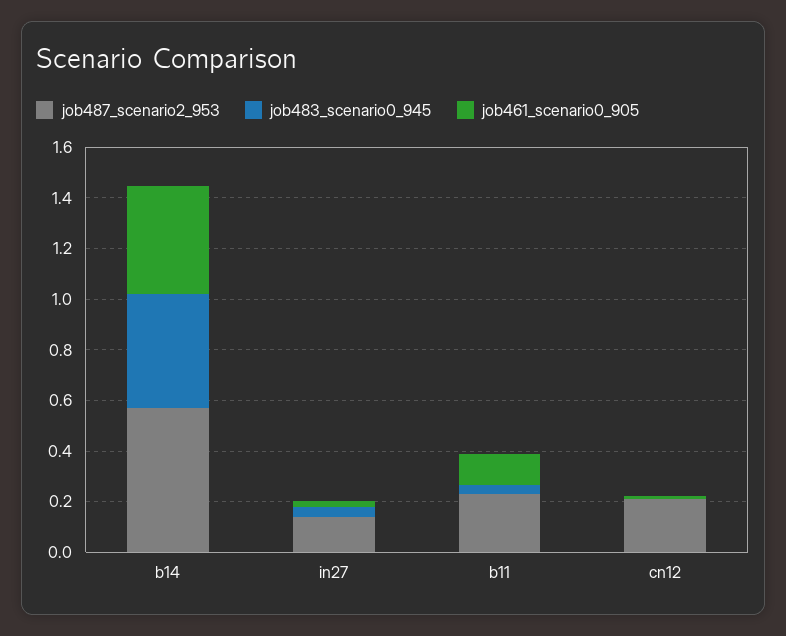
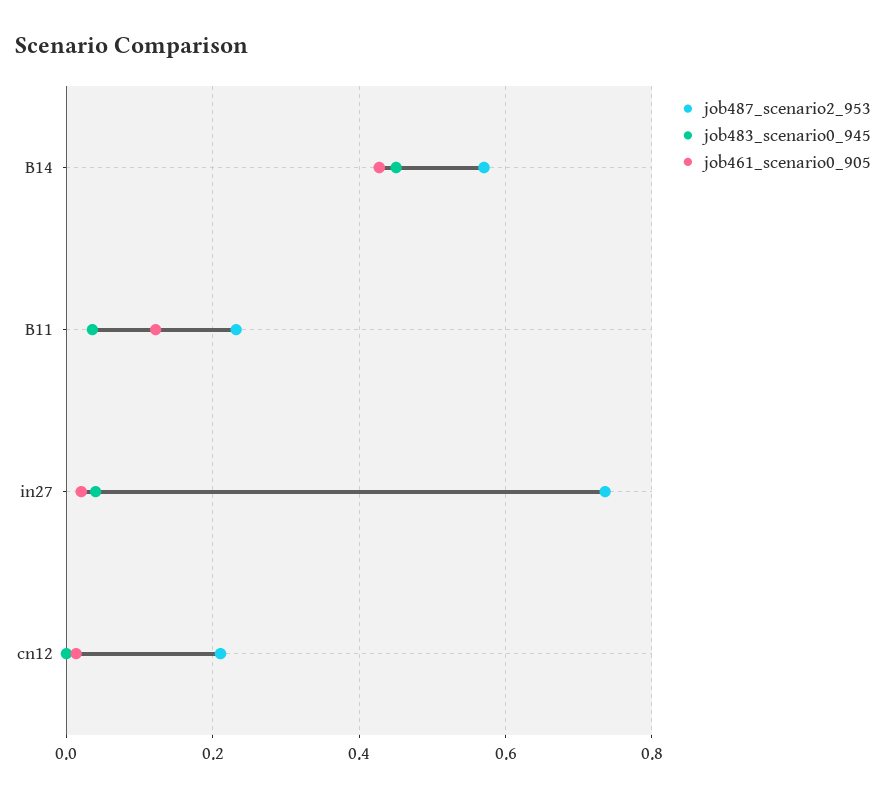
job487_scenario2_953, in27: 0.15 -> 0.74

